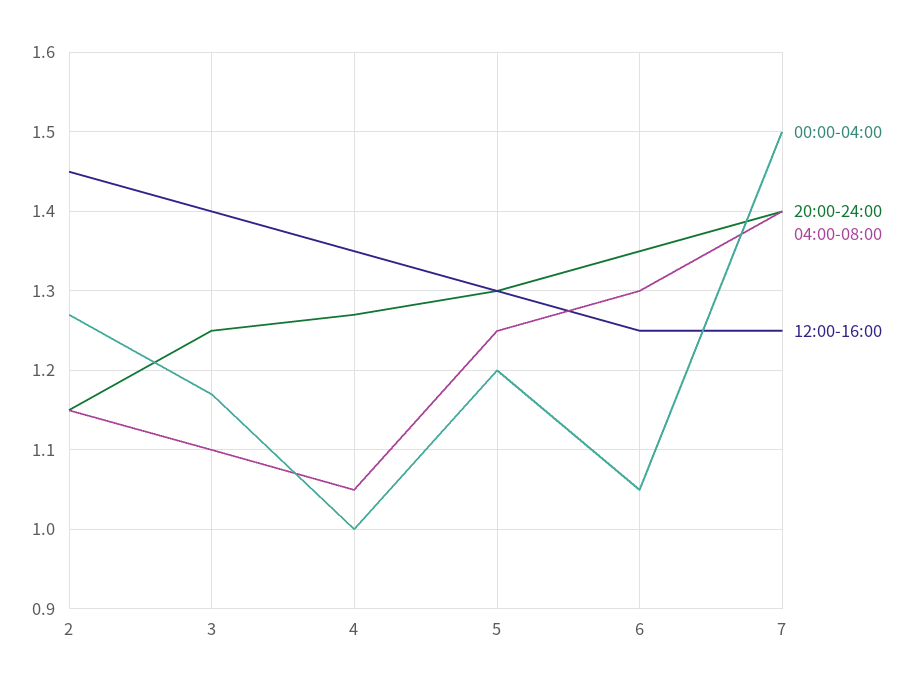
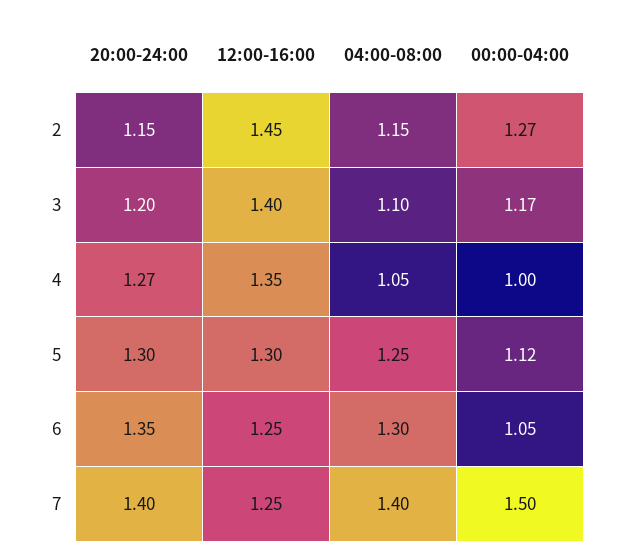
20:00-24:00, 3: 1.25 -> 1.2
00:00-04:00, 5: 1.2 -> 1.12

